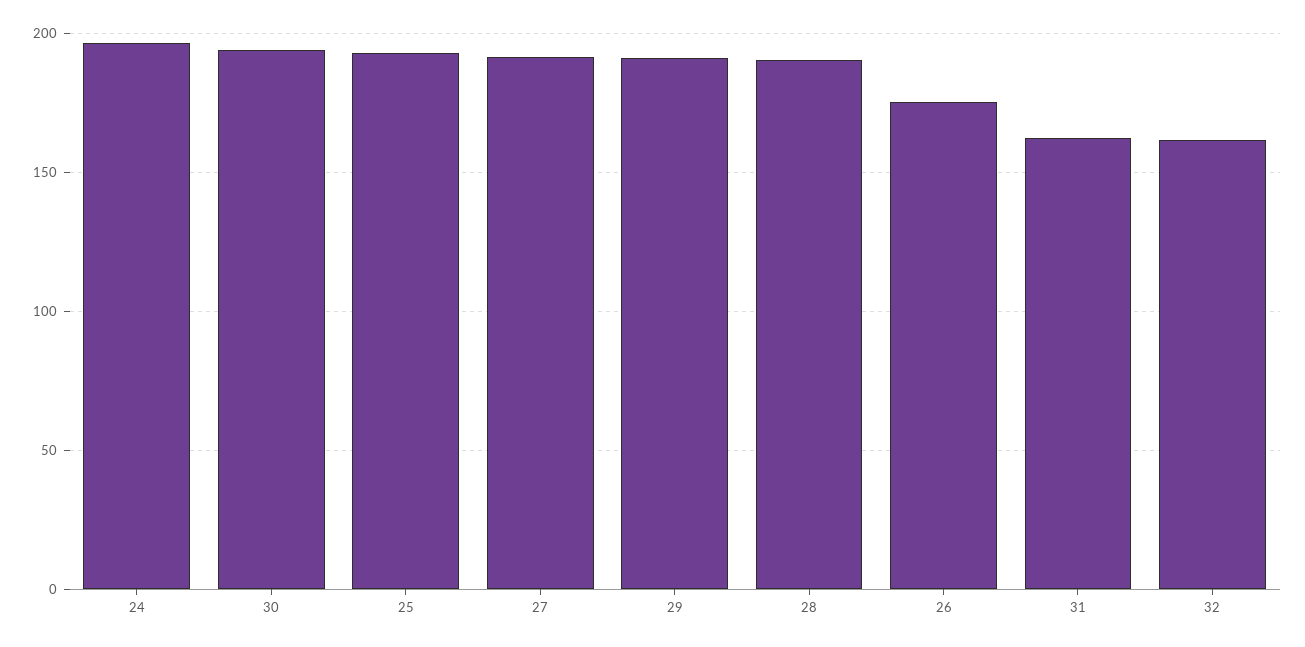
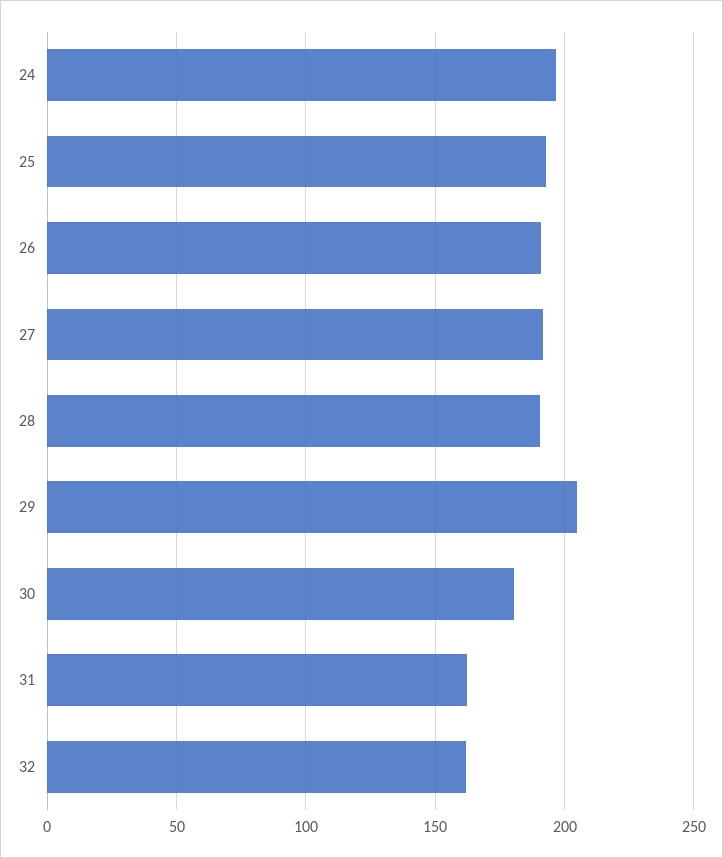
30: 195 -> 180
29: 190 -> 205
26: 175 -> 190

